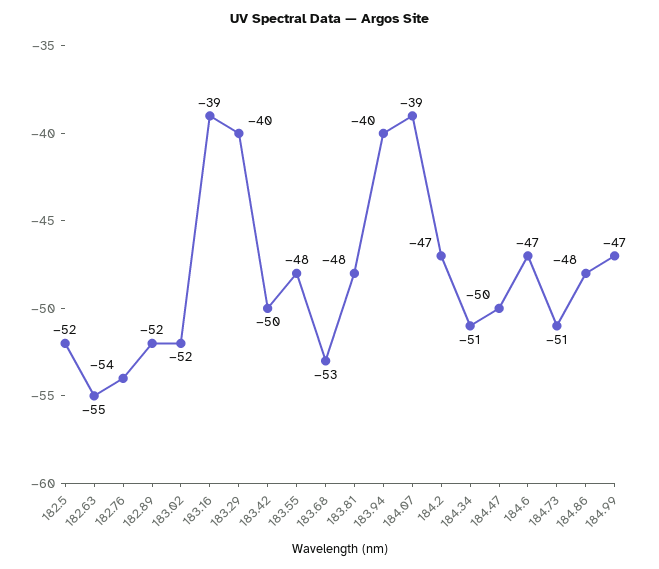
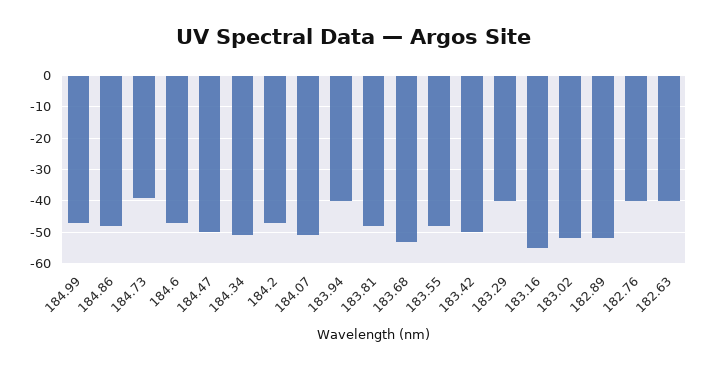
182.5: -52 -> none
182.63: -55 -> -40
182.76: -54 -> -40
183.16: -39 -> -55
184.07: -39 -> -50
184.73: -51 -> -40

